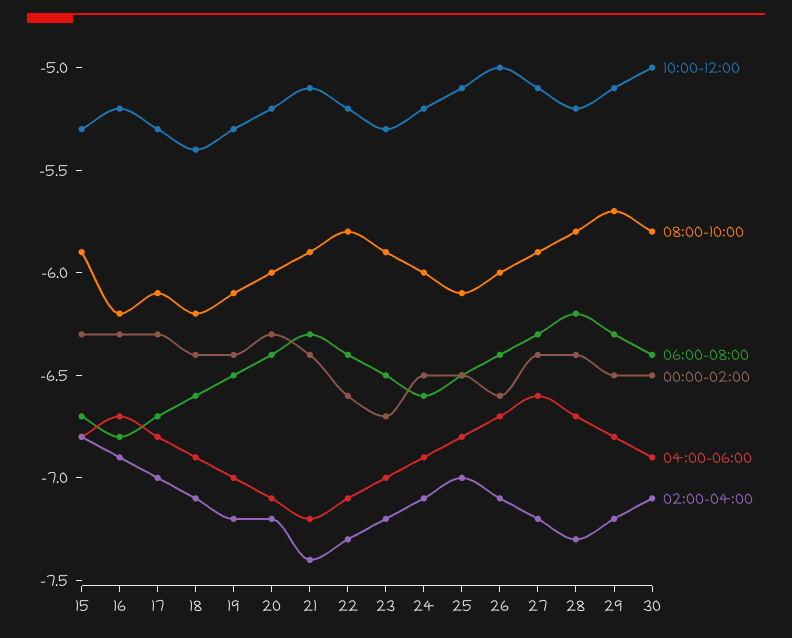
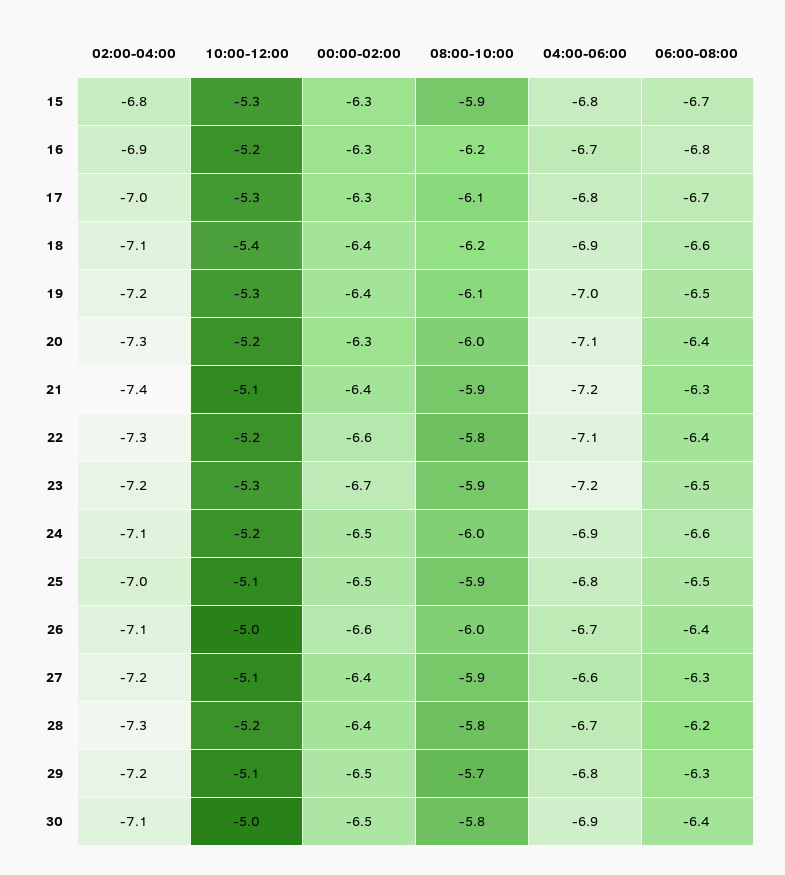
02:00-04:00, 20: -7.2 -> -7.3
04:00-06:00, 23: -7 -> -7.2
08:00-10:00, 25: -6.1 -> -5.9

